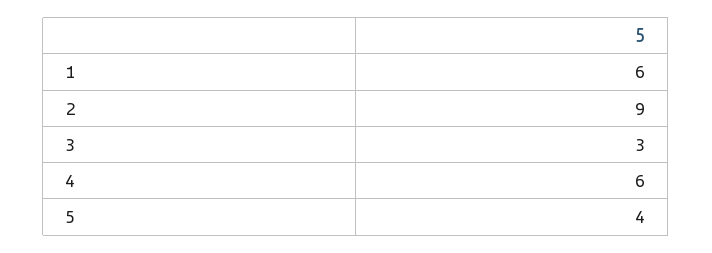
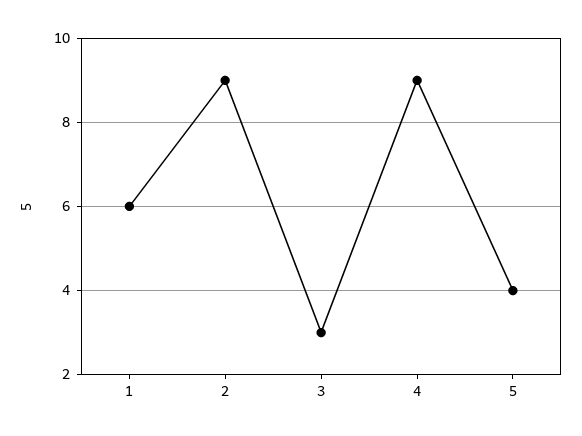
4: 6 -> 9

